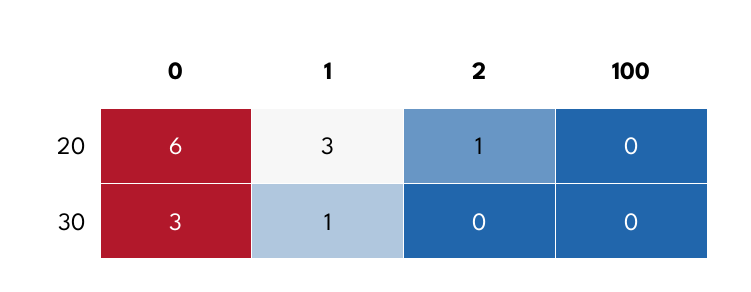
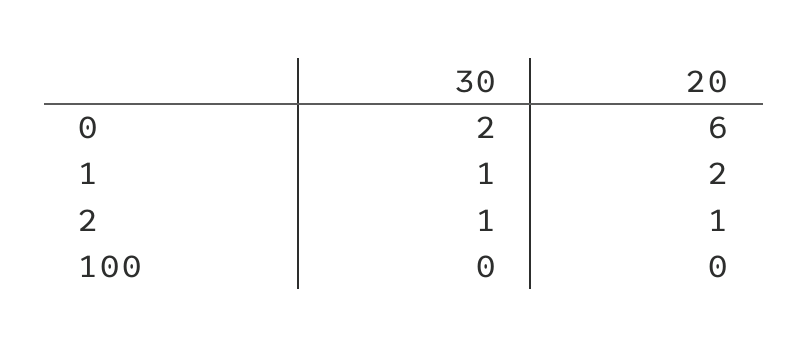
1, 20: 3 -> 2
0, 30: 3 -> 2
2, 30: 0 -> 1

